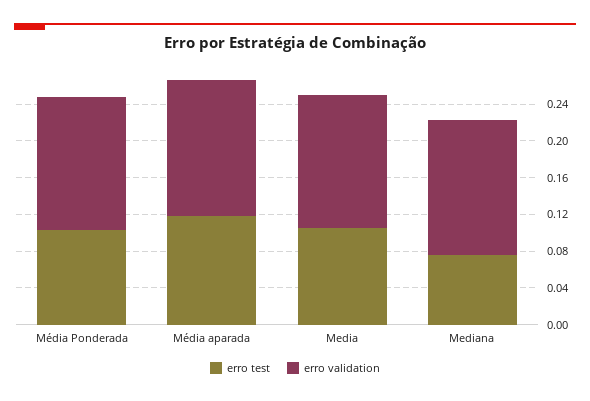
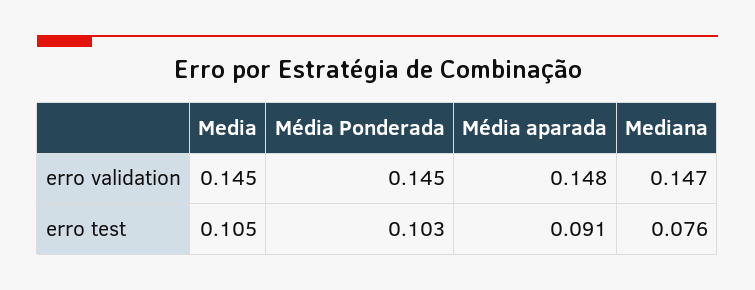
erro test, Média aparada: 0.12 -> 0.091

